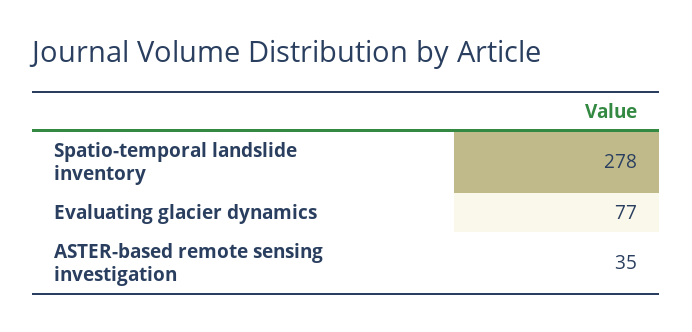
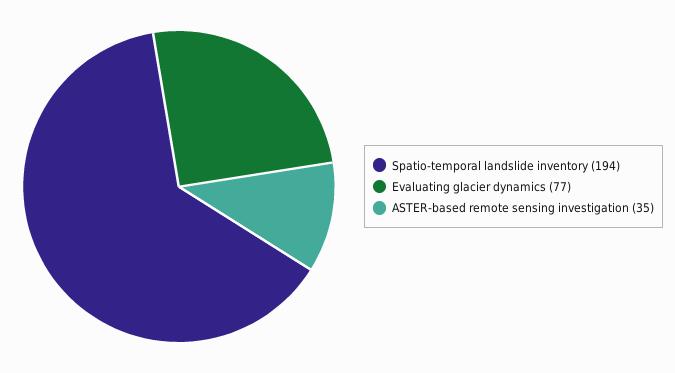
Spatio-temporal landslide inventory: 278 -> 194

